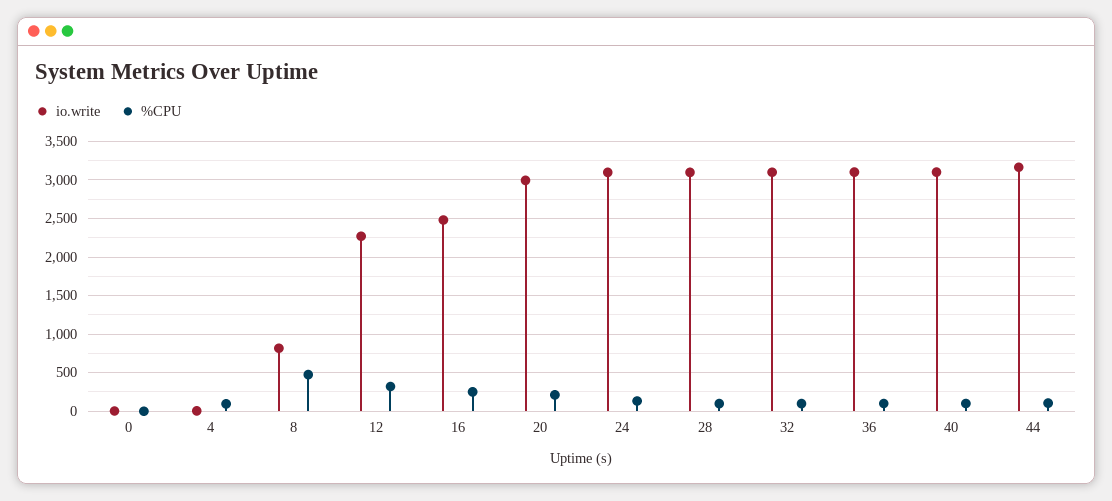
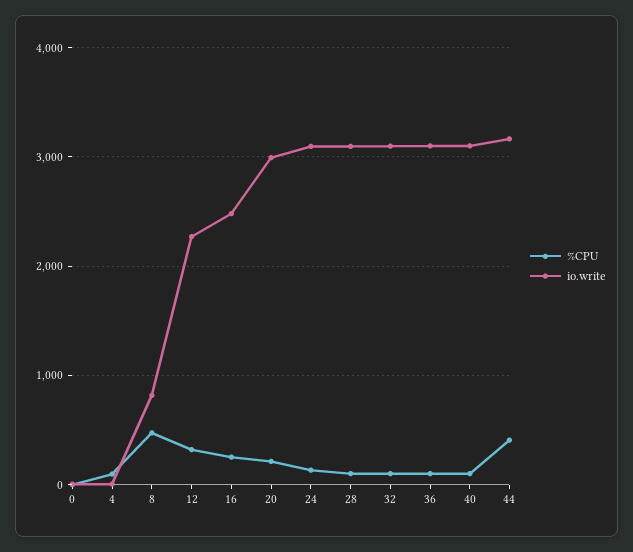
%CPU, 44: 100 -> 400

